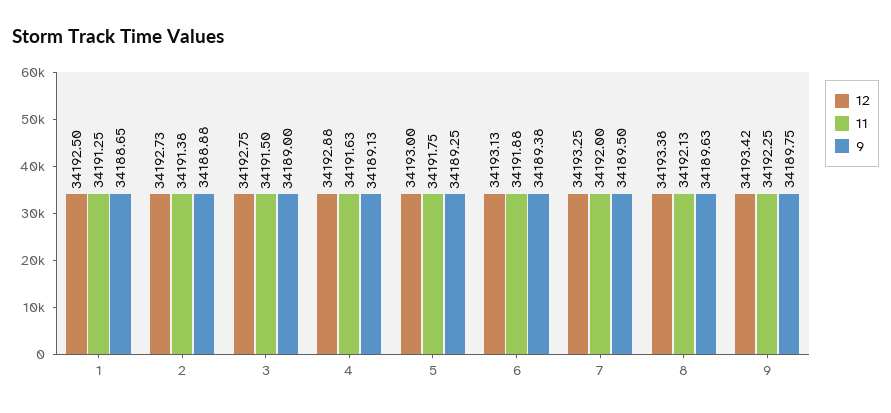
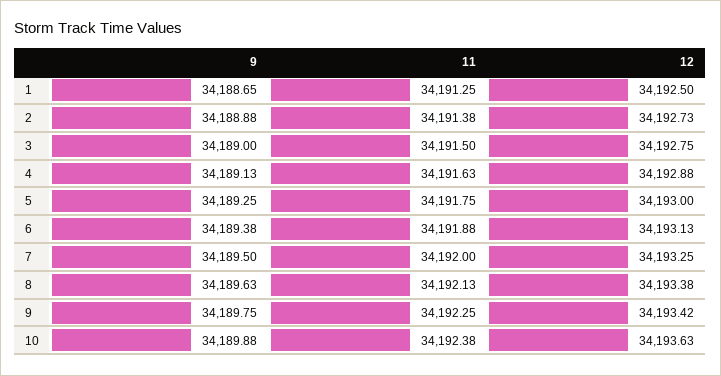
9, 10: none -> 34189.88
11, 10: none -> 34192.38
12, 10: none -> 34193.63

